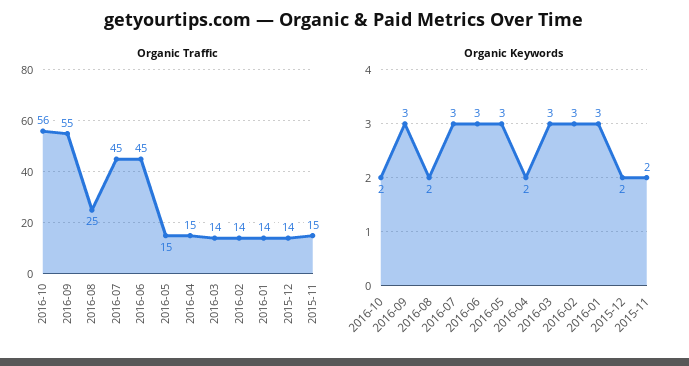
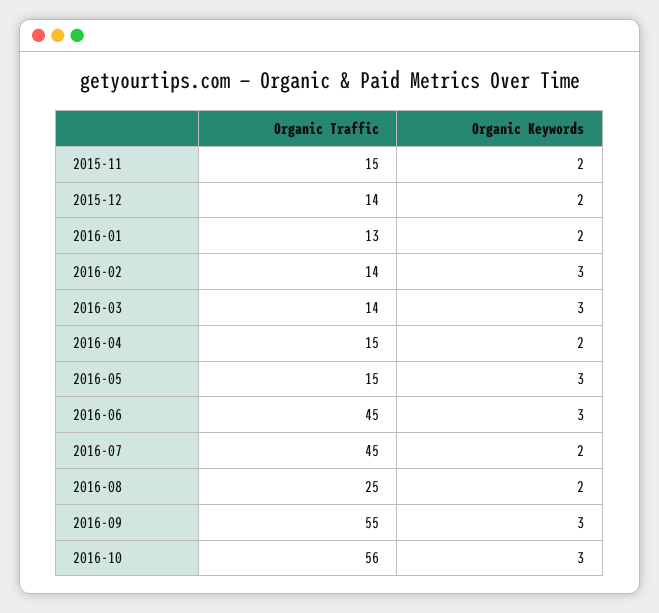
Organic Traffic, 2016-01: 14 -> 13
Organic Keywords, 2016-10: 2 -> 3
Organic Keywords, 2016-07: 3 -> 2
Organic Keywords, 2016-01: 3 -> 2

